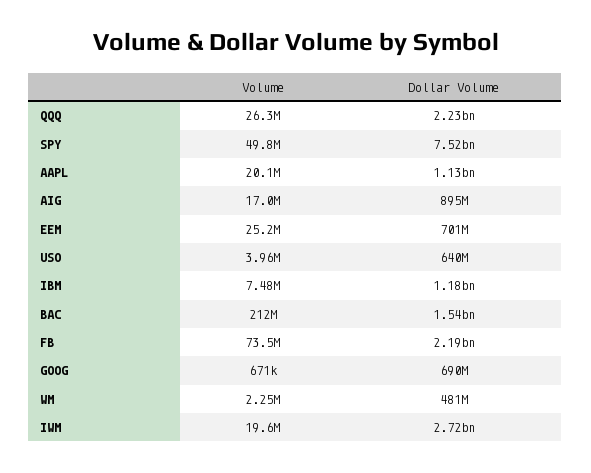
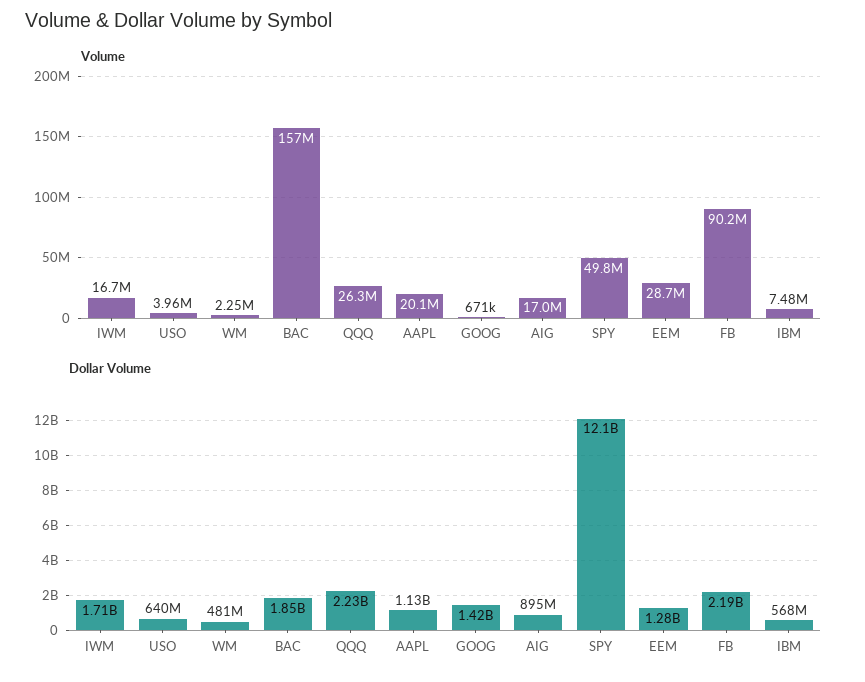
Dollar Volume, SPY: 7520000000 -> 12100000000
Volume, EEM: 25200000 -> 28700000
Dollar Volume, EEM: 701000000 -> 1280000000
Dollar Volume, IBM: 1180000000 -> 568000000
Volume, BAC: 212000000 -> 157000000
Dollar Volume, BAC: 1540000000 -> 1850000000
Volume, FB: 73500000 -> 90200000
Dollar Volume, GOOG: 690000000 -> 1420000000
Volume, IWM: 19600000 -> 16700000
Dollar Volume, IWM: 2720000000 -> 1710000000

